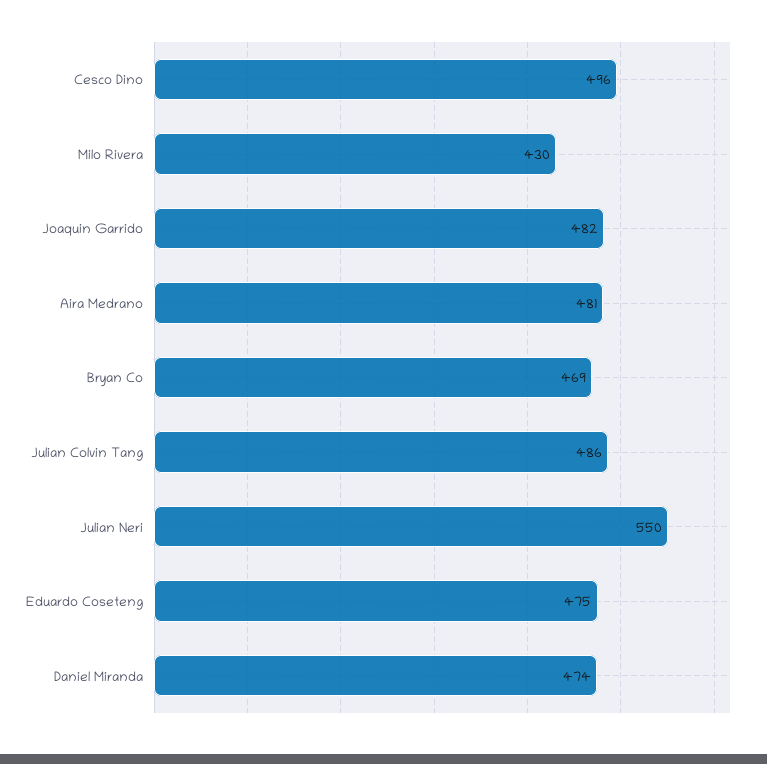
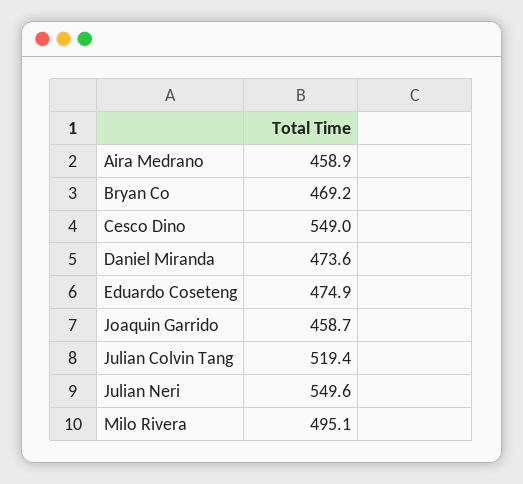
Cesco Dino: 496 -> 549
Milo Rivera: 430 -> 495.1
Joaquin Garrido: 482 -> 458.7
Aira Medrano: 481 -> 458.9
Julian Colvin Tang: 486 -> 519.4

